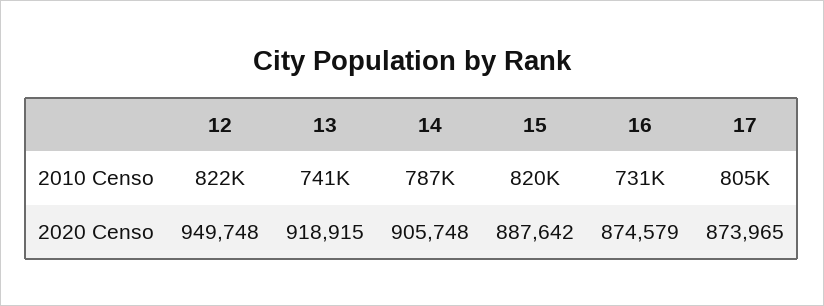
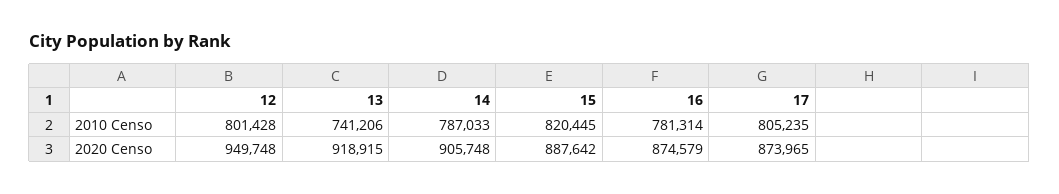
12, 2010 Censo: 822000 -> 801428
16, 2010 Censo: 731000 -> 781314

